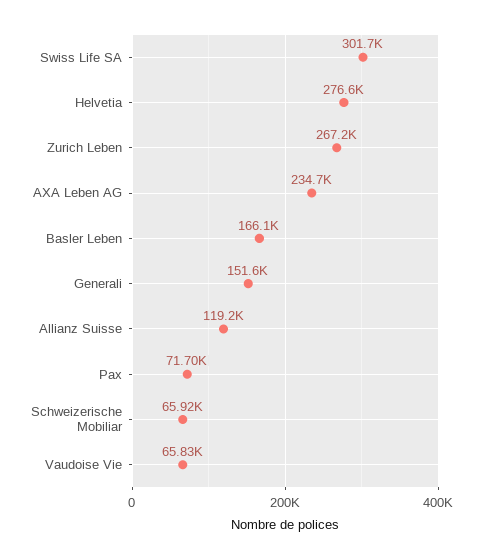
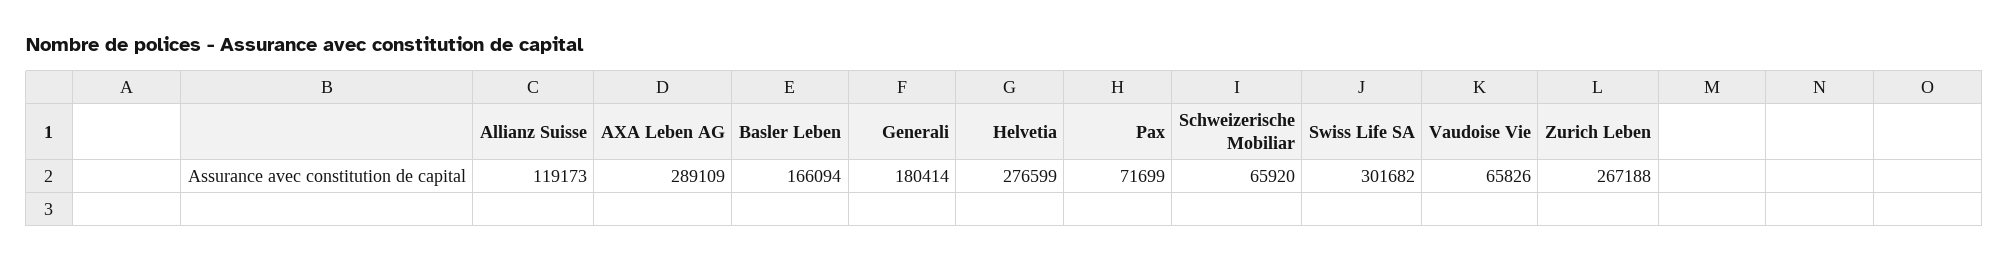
AXA Leben AG: 234700 -> 289109
Generali: 151600 -> 180414

